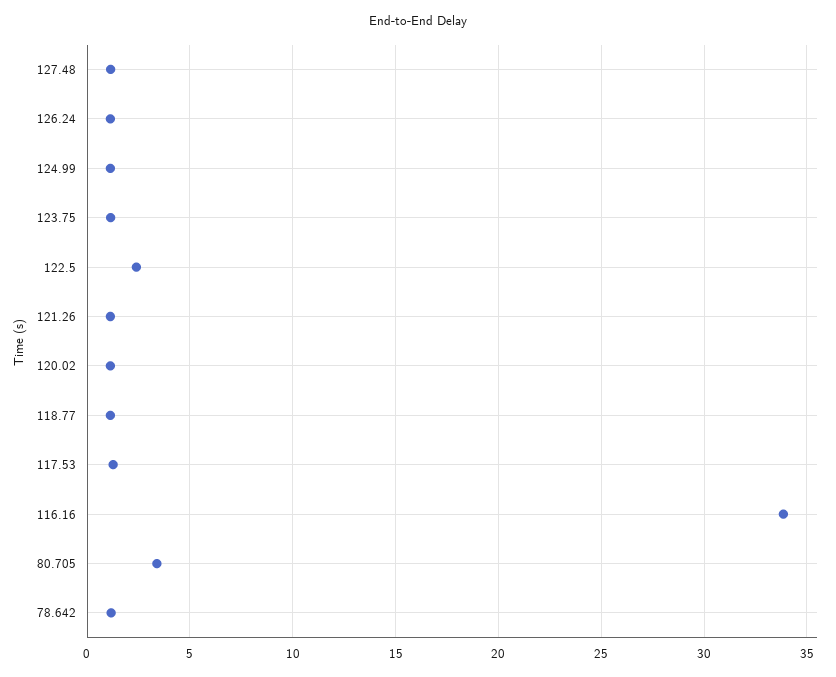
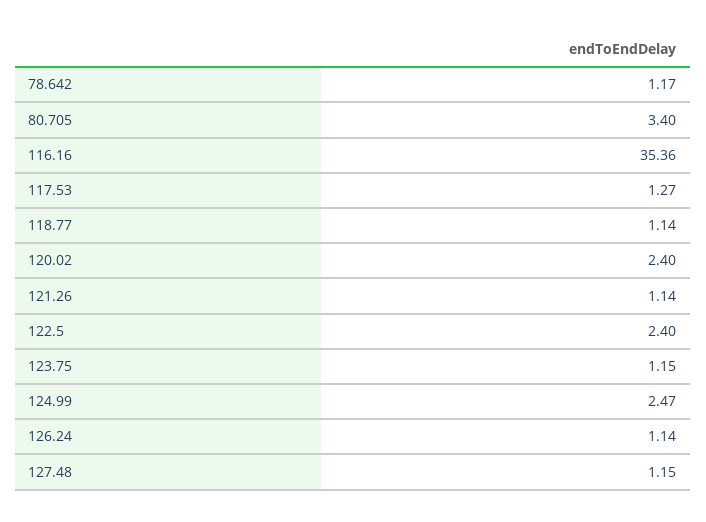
124.99: 1 -> 2.47
120.02: 1 -> 2.4
116.16: 34 -> 35.36

